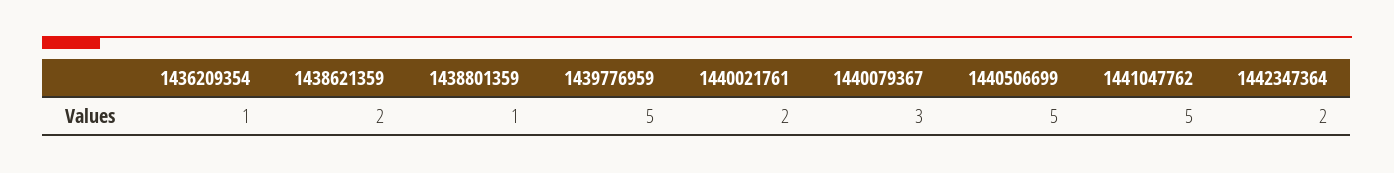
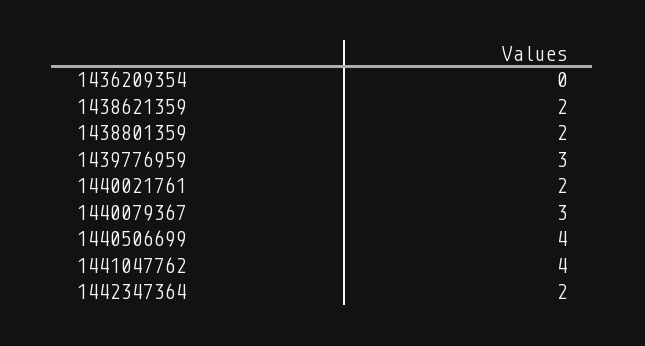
1436209354: 1 -> 0
1438801359: 1 -> 2
1439776959: 5 -> 3
1440506699: 5 -> 4
1441047762: 5 -> 4

